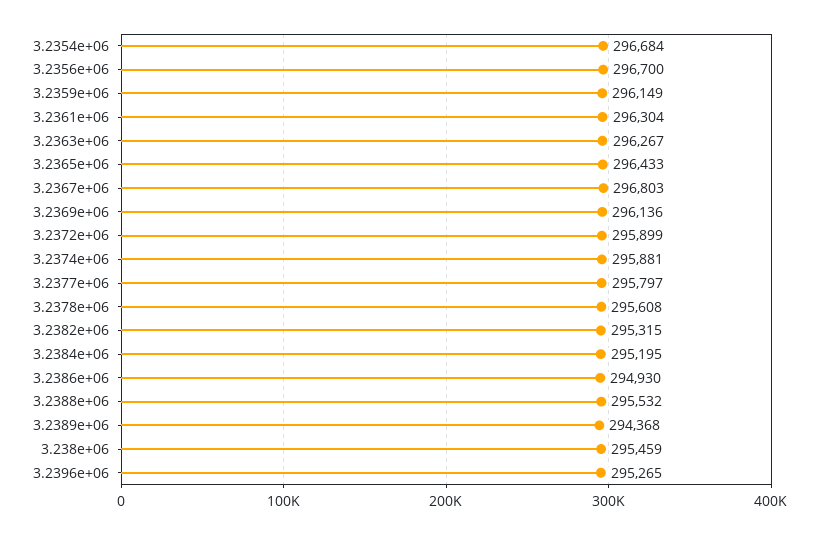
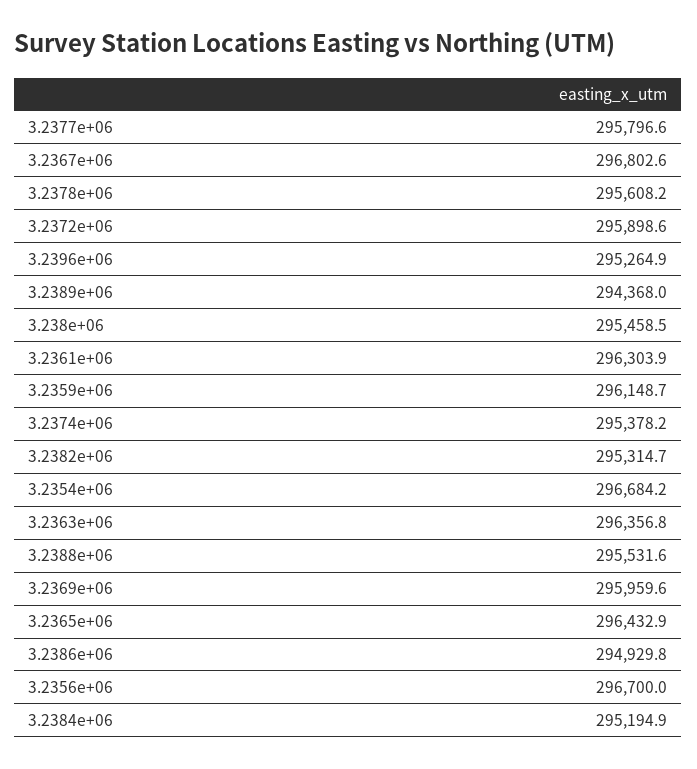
3.2363e+06: 296267 -> 296356.8
3.2369e+06: 296136 -> 295959.6
3.2374e+06: 295881 -> 295378.2

